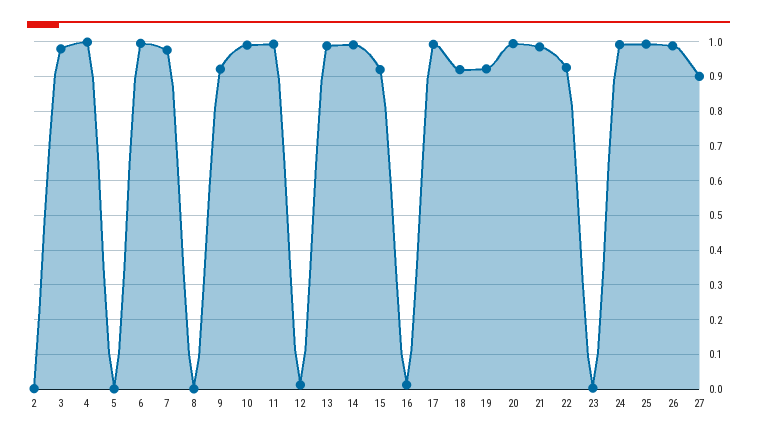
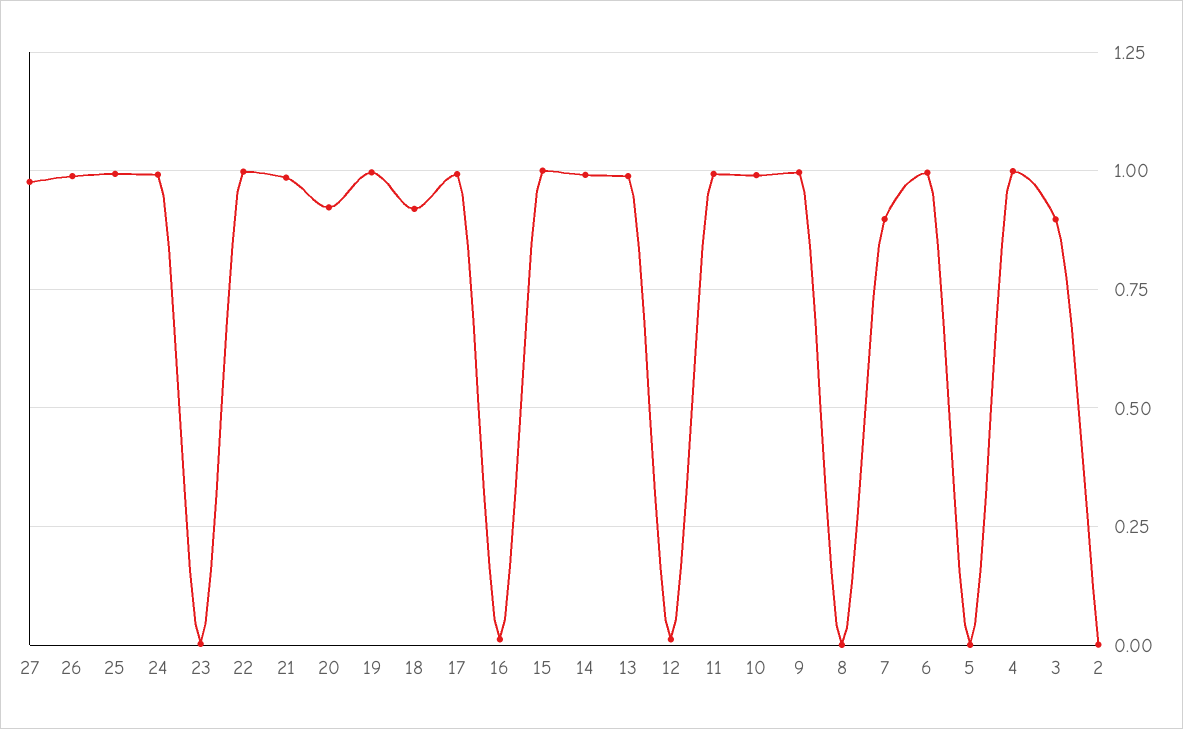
3: 0.98 -> 0.9
7: 0.98 -> 0.9
9: 0.92 -> 1
15: 0.92 -> 1
19: 0.92 -> 1
20: 1 -> 0.925
22: 0.92 -> 1
27: 0.9 -> 0.975

